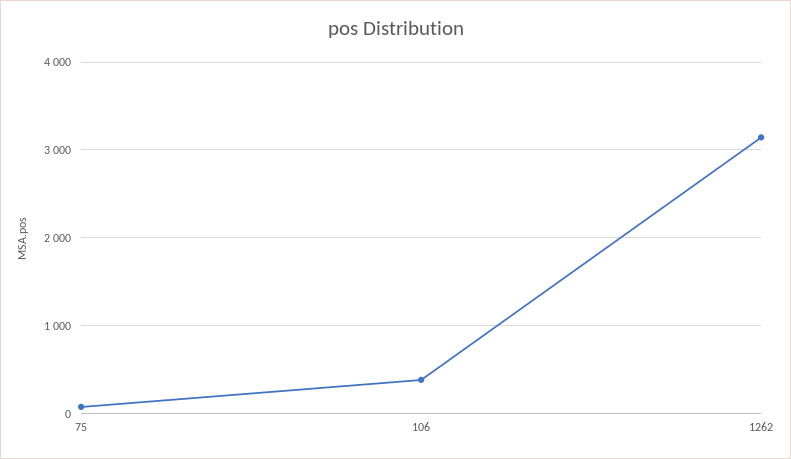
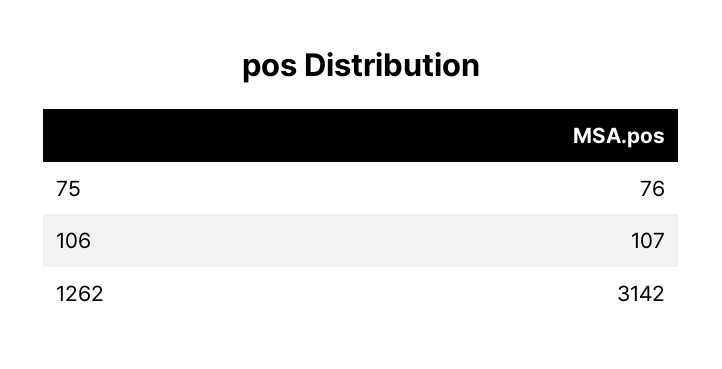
106: 400 -> 107

